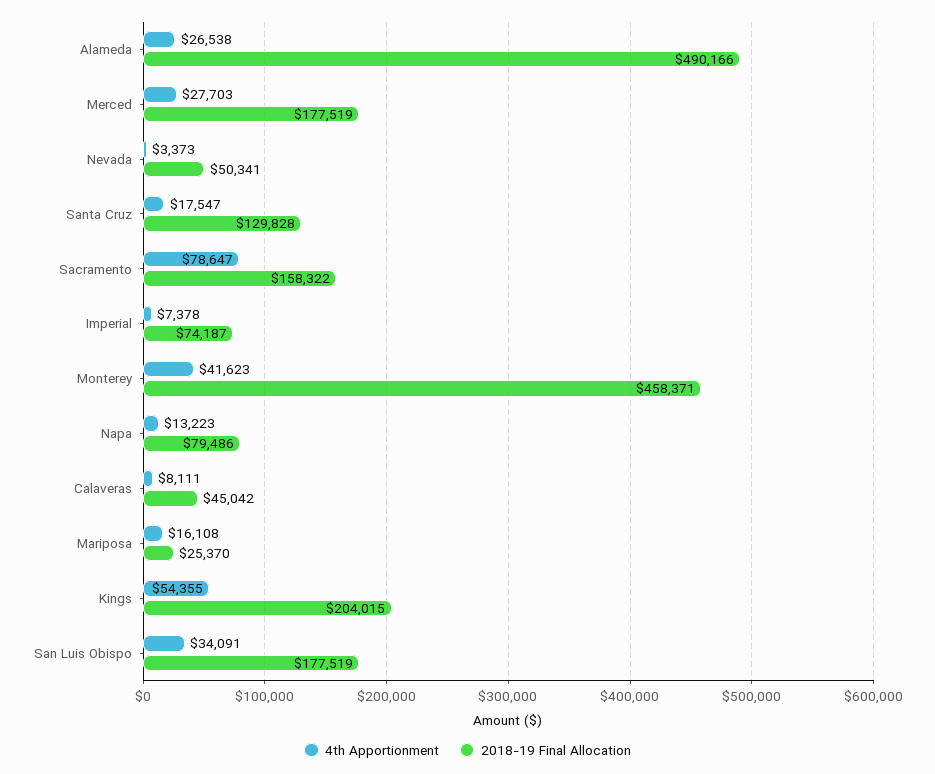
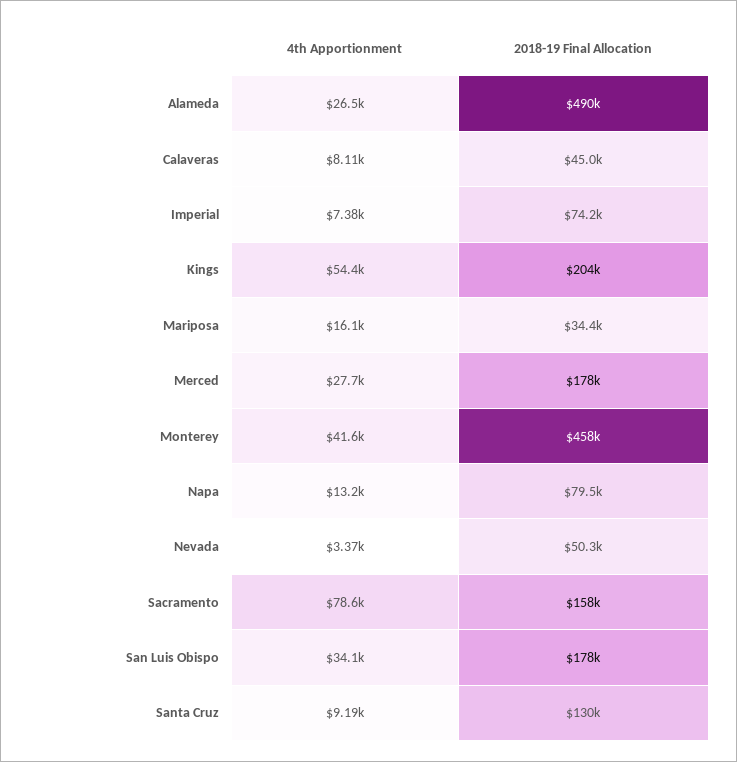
4th Apportionment, Santa Cruz: 17547 -> 9190
2018-19 Final Allocation, Mariposa: 25370 -> 34400

